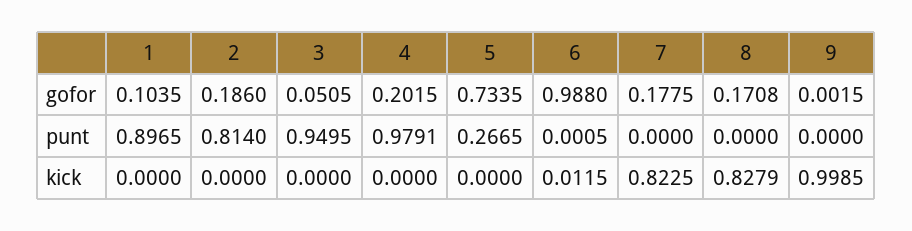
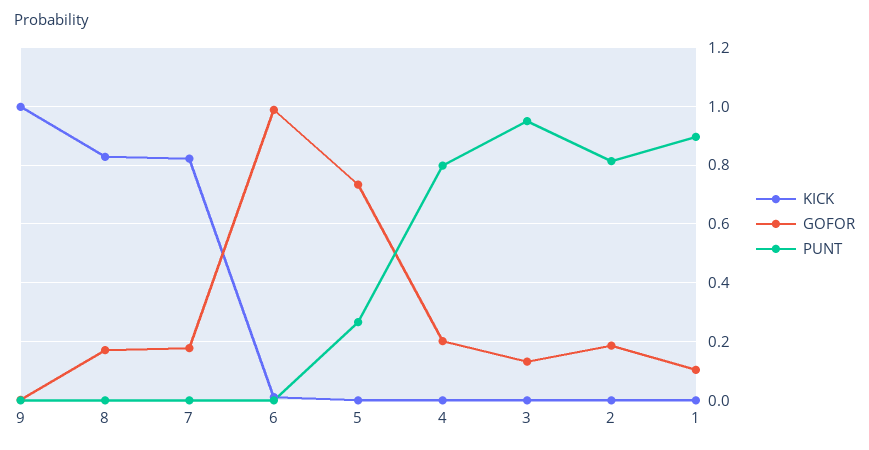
gofor, 3: 0.0505 -> 0.125
punt, 4: 0.9791 -> 0.8

